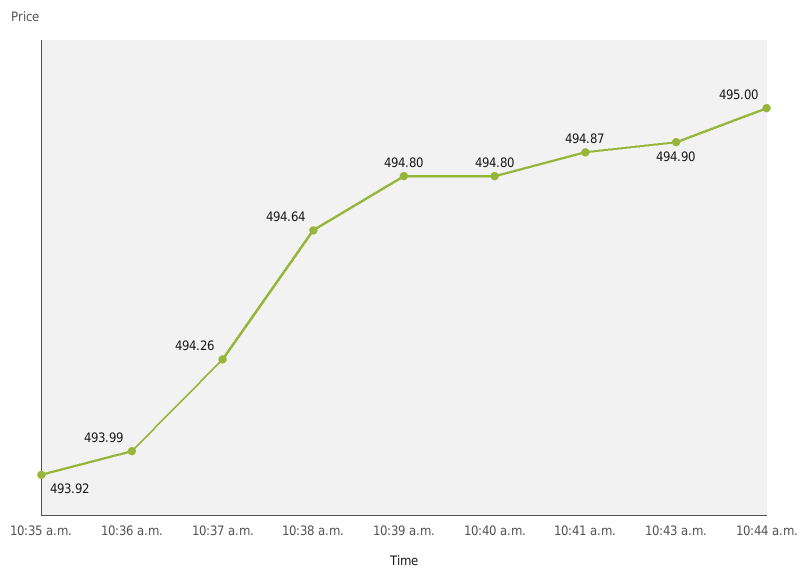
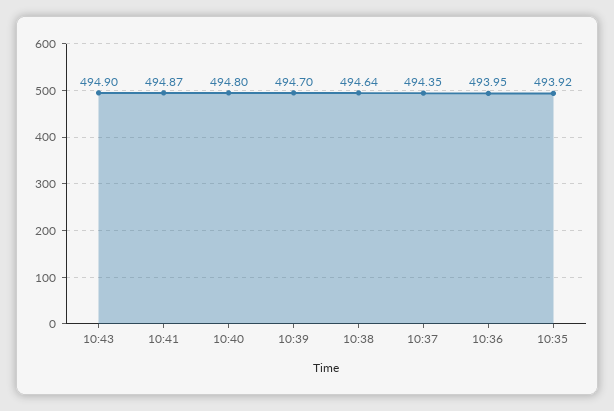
10:36 a.m.: 493.99 -> 493.95
10:37 a.m.: 494.26 -> 494.35
10:39 a.m.: 494.8 -> 494.7
10:44 a.m.: 495 -> none

